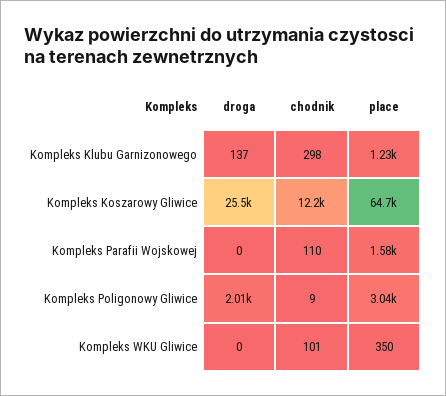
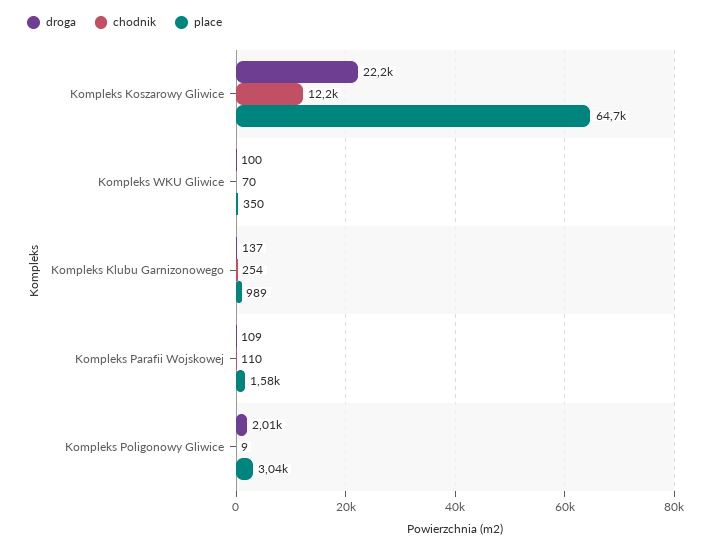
chodnik, Kompleks Klubu Garnizonowego: 298 -> 254
place, Kompleks Klubu Garnizonowego: 1230 -> 989
droga, Kompleks Koszarowy Gliwice: 25500 -> 22200
droga, Kompleks Parafii Wojskowej: 0 -> 109
droga, Kompleks WKU Gliwice: 0 -> 100
chodnik, Kompleks WKU Gliwice: 101 -> 70

